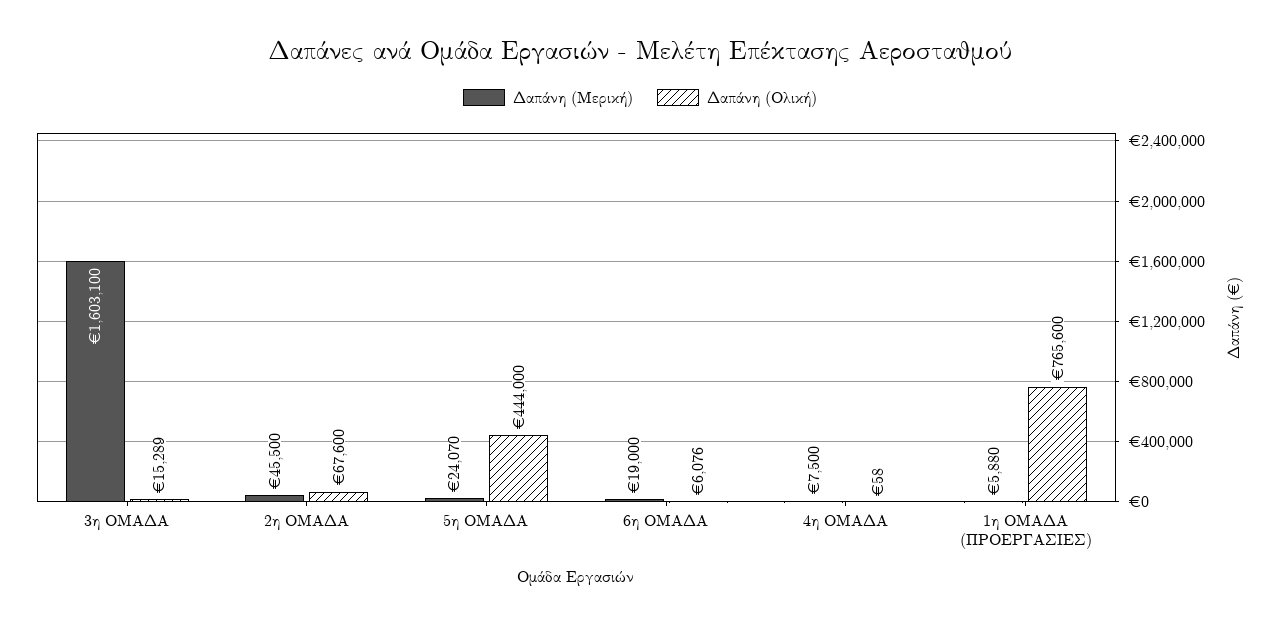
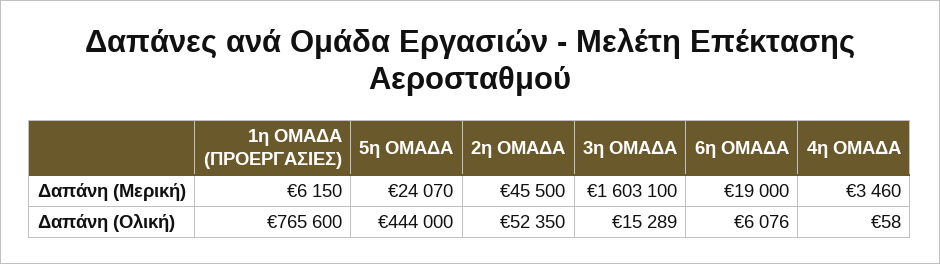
Δαπάνη (Ολική), 2η ΟΜΑΔΑ: 67600 -> 52350
Δαπάνη (Μερική), 4η ΟΜΑΔΑ: 7500 -> 3460
Δαπάνη (Μερική), 1η ΟΜΑΔΑ (ΠΡΟΕΡΓΑΣΙΕΣ): 5880 -> 6150

